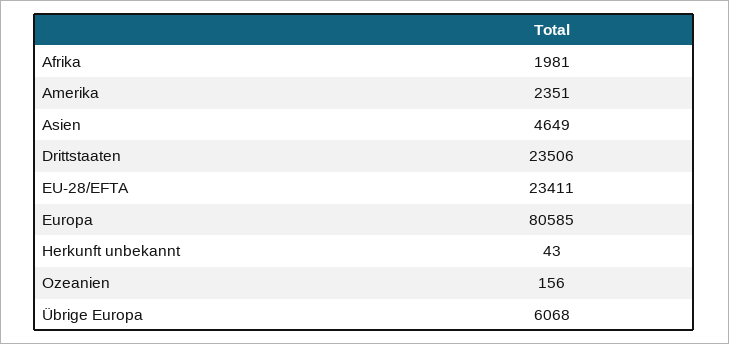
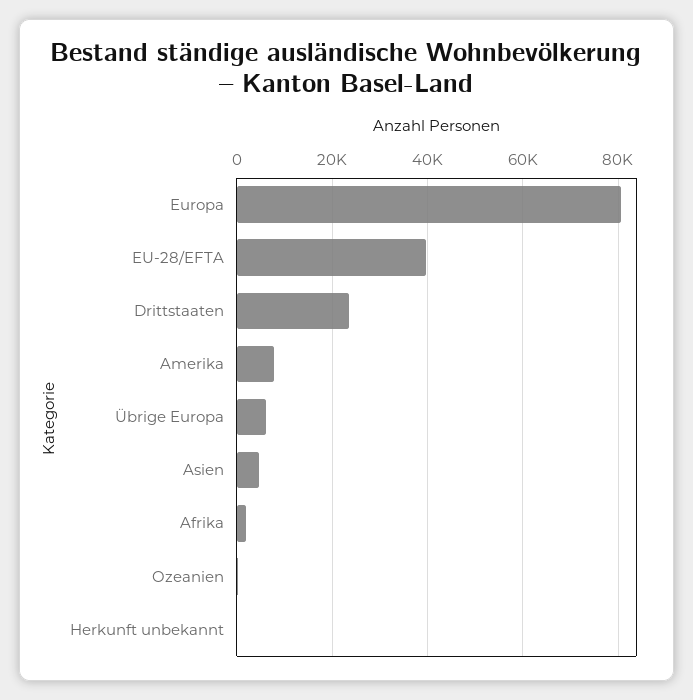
Amerika: 2351 -> 8000
EU-28/EFTA: 23411 -> 40000

